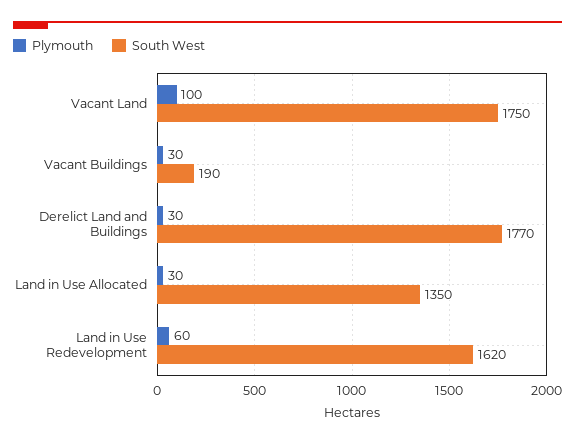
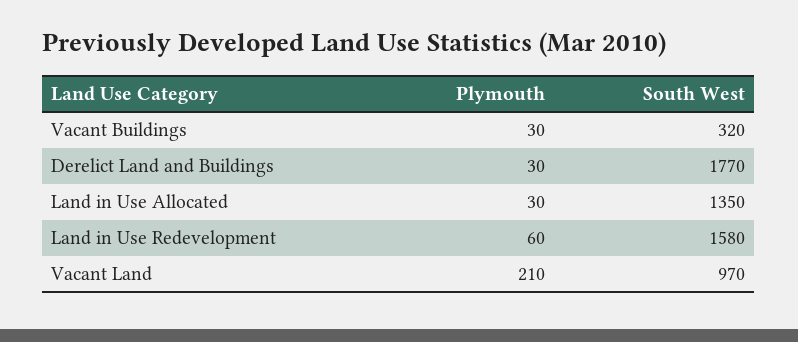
Plymouth, Vacant Land: 100 -> 210
South West, Vacant Land: 1750 -> 970
South West, Vacant Buildings: 190 -> 320
South West, Land in Use Redevelopment: 1620 -> 1580

